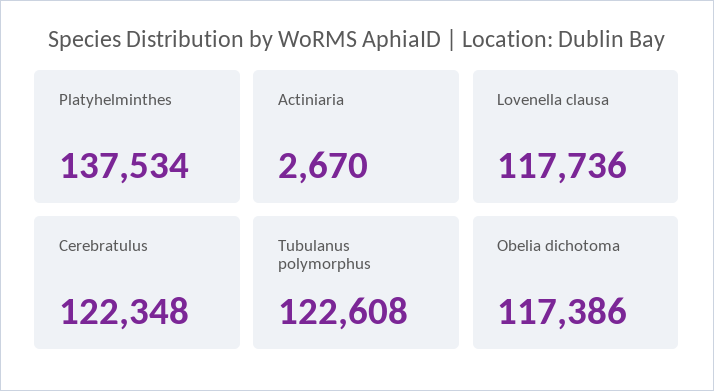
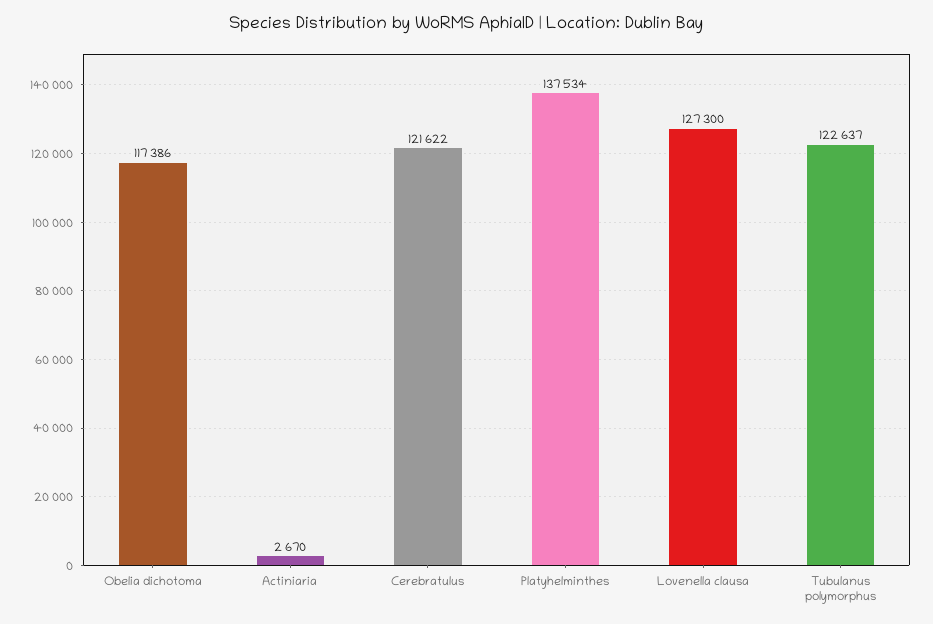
Lovenella clausa: 117736 -> 127300
Cerebratulus: 122348 -> 121622
Tubulanus polymorphus: 122608 -> 122637

